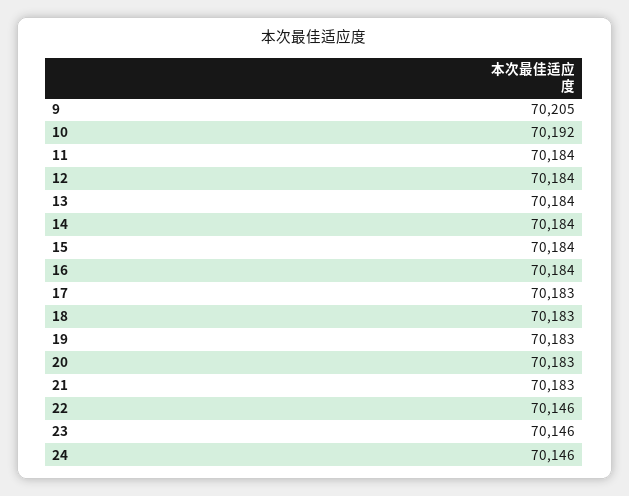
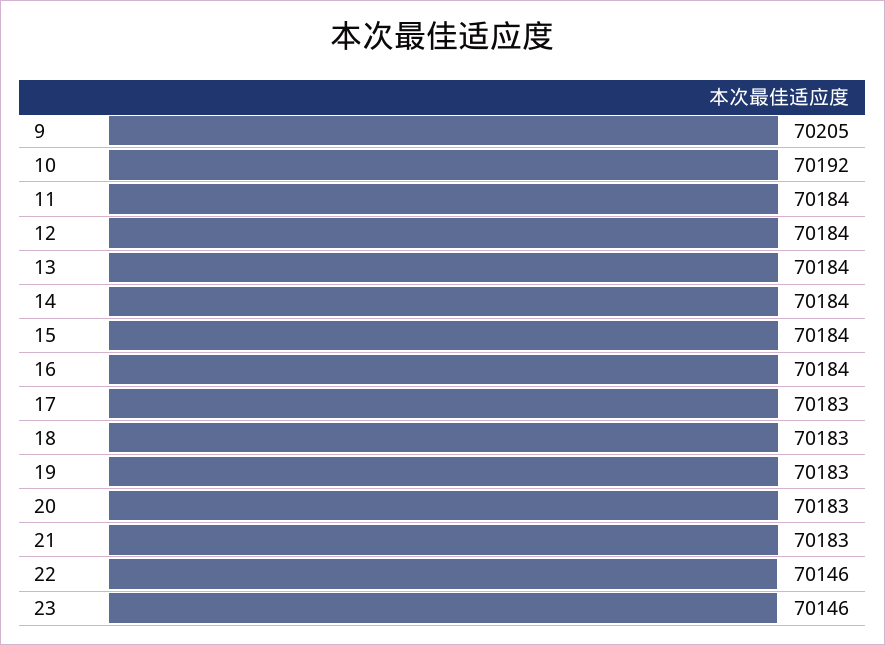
24: 70146 -> none

